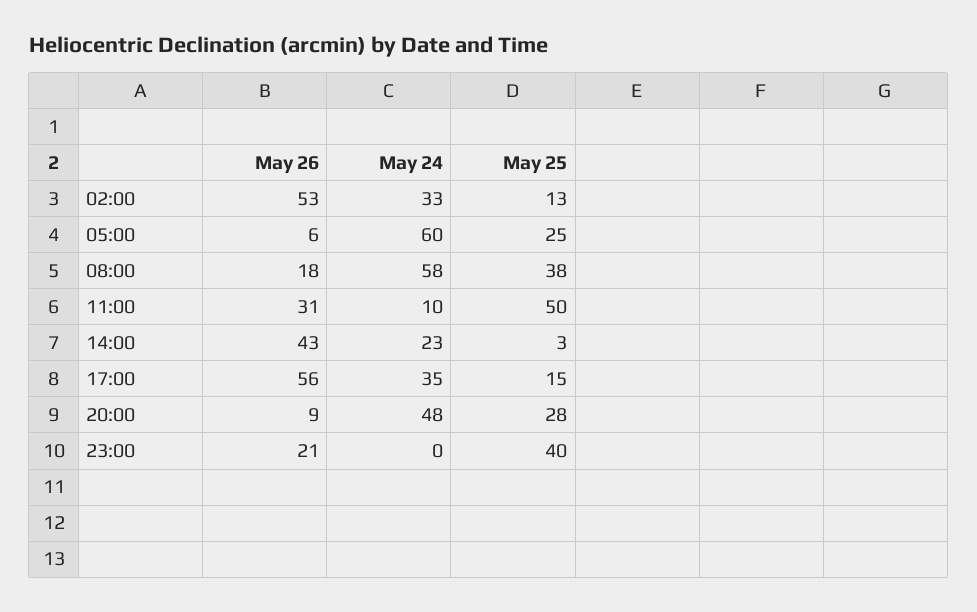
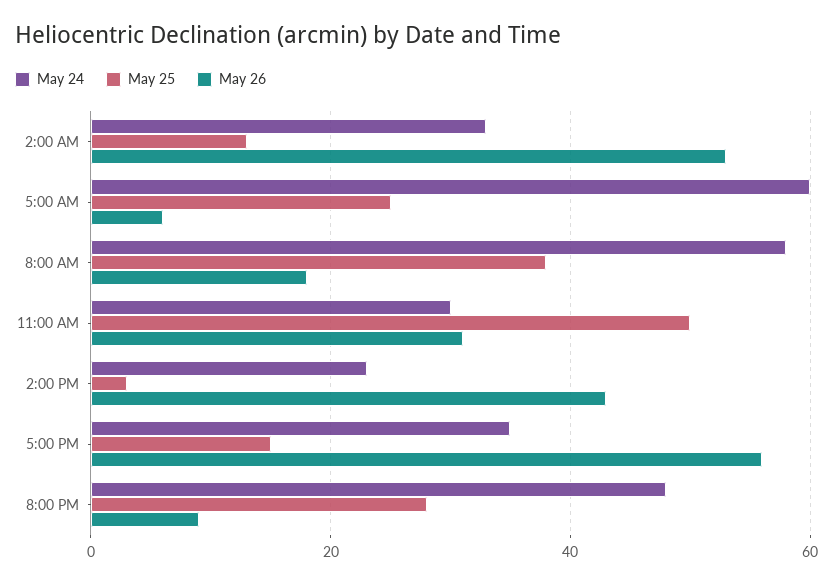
May 24, 11:00: 10 -> 30
May 26, 23:00: 21 -> none
May 24, 23:00: 0 -> none
May 25, 23:00: 40 -> none

